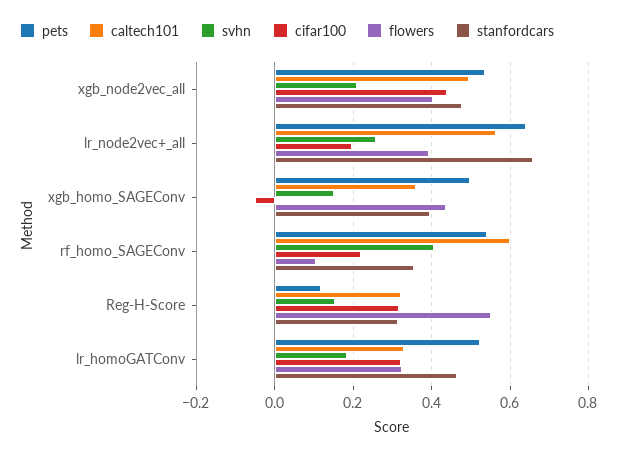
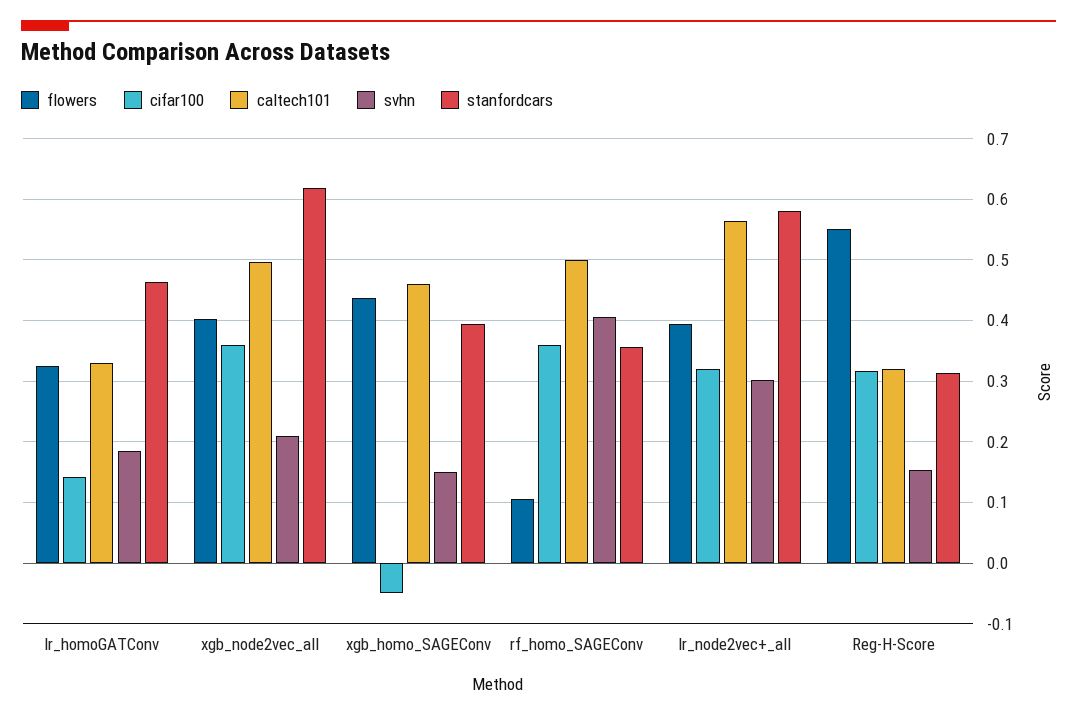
pets, xgb_node2vec_all: 0.54 -> none
cifar100, xgb_node2vec_all: 0.44 -> 0.36
stanfordcars, xgb_node2vec_all: 0.48 -> 0.62
pets, lr_node2vec+_all: 0.64 -> none
svhn, lr_node2vec+_all: 0.26 -> 0.3
cifar100, lr_node2vec+_all: 0.2 -> 0.32
stanfordcars, lr_node2vec+_all: 0.66 -> 0.58
pets, xgb_homo_SAGEConv: 0.5 -> none
caltech101, xgb_homo_SAGEConv: 0.36 -> 0.46
pets, rf_homo_SAGEConv: 0.54 -> none
caltech101, rf_homo_SAGEConv: 0.6 -> 0.5
cifar100, rf_homo_SAGEConv: 0.22 -> 0.36
pets, Reg-H-Score: 0.12 -> none
pets, lr_homoGATConv: 0.52 -> none
cifar100, lr_homoGATConv: 0.32 -> 0.14

